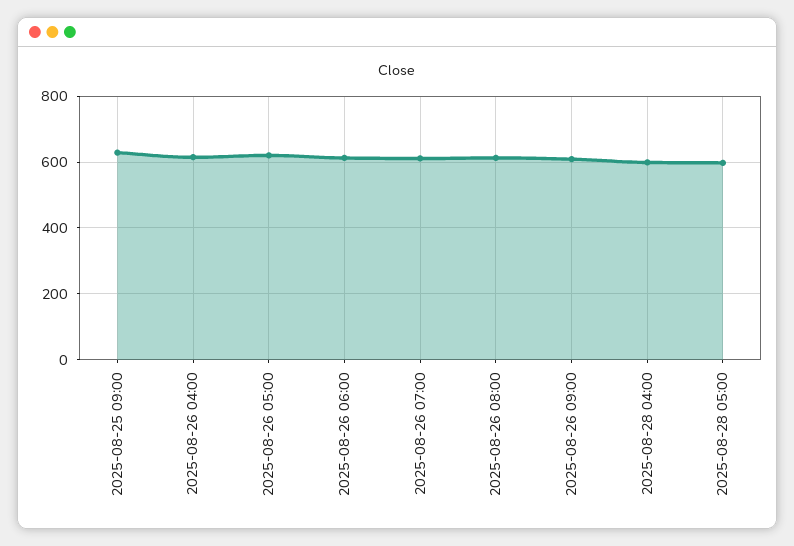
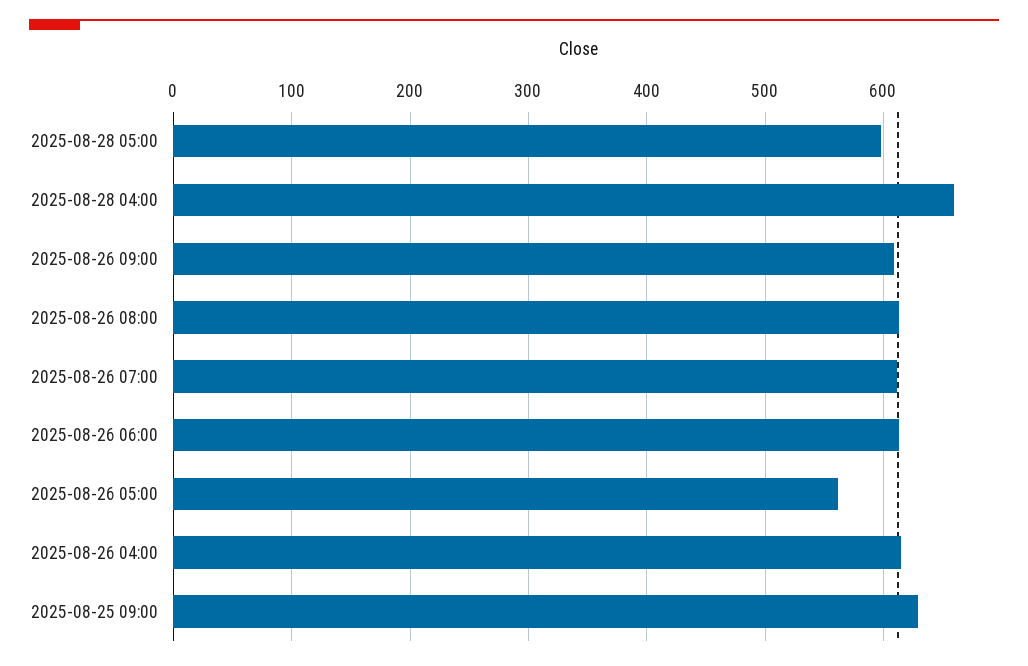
2025-08-26 05:00: 620 -> 560
2025-08-28 04:00: 600 -> 660

